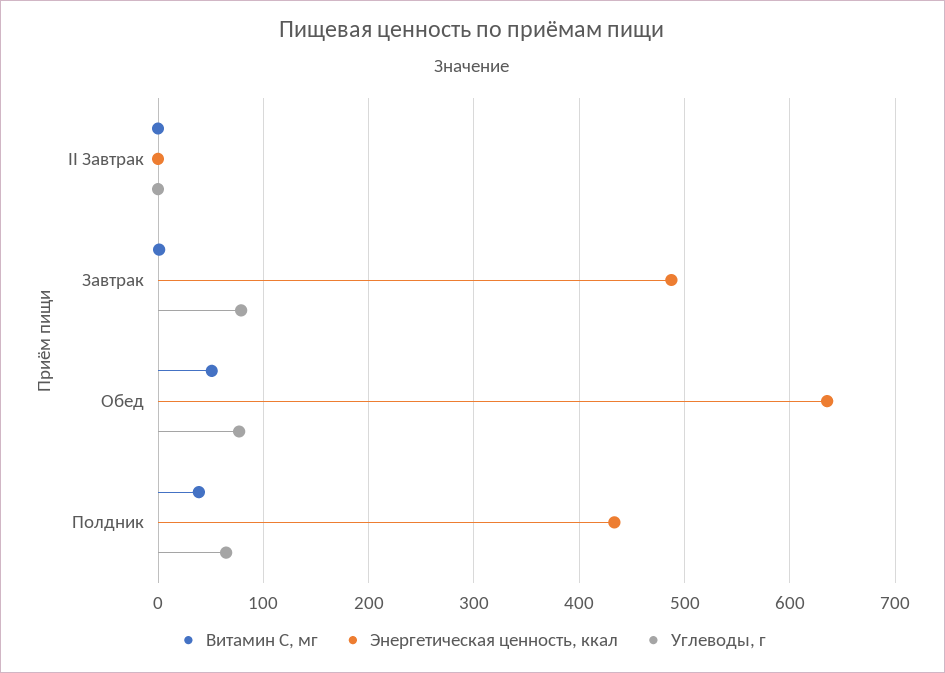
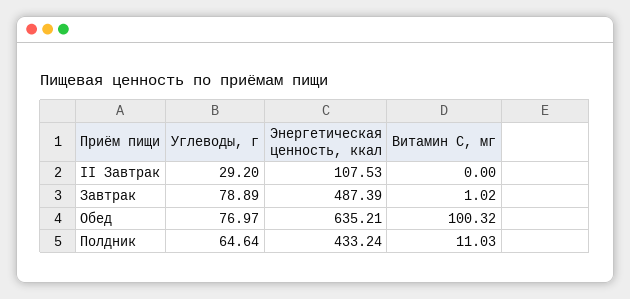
Энергетическая ценность, ккал, II Завтрак: 0 -> 107.53
Углеводы, г, II Завтрак: 0 -> 29.2
Витамин С, мг, Обед: 50 -> 100.32
Витамин С, мг, Полдник: 40 -> 11.03

